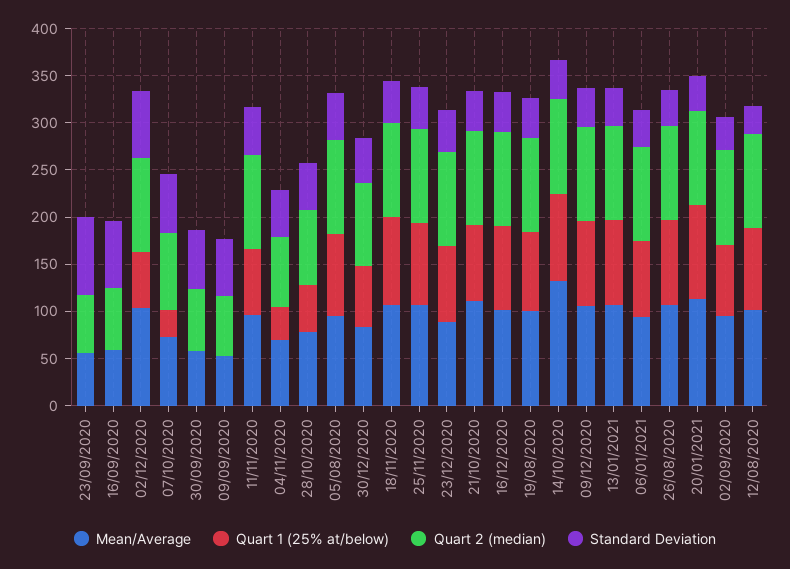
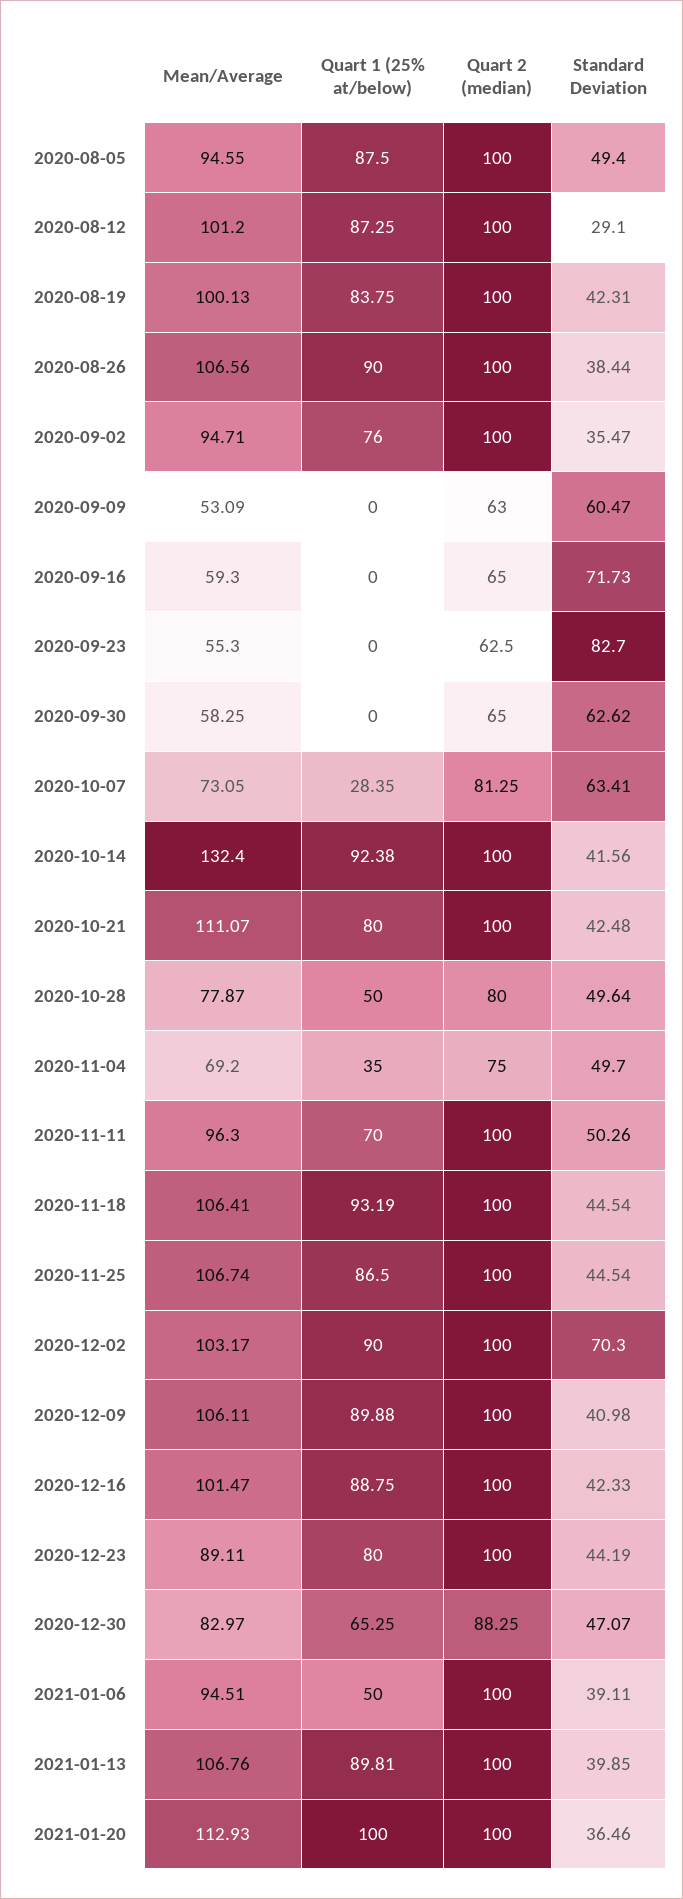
Quart 1 (25% at/below), 02/12/2020: 60 -> 90
Quart 1 (25% at/below), 06/01/2021: 80 -> 50

